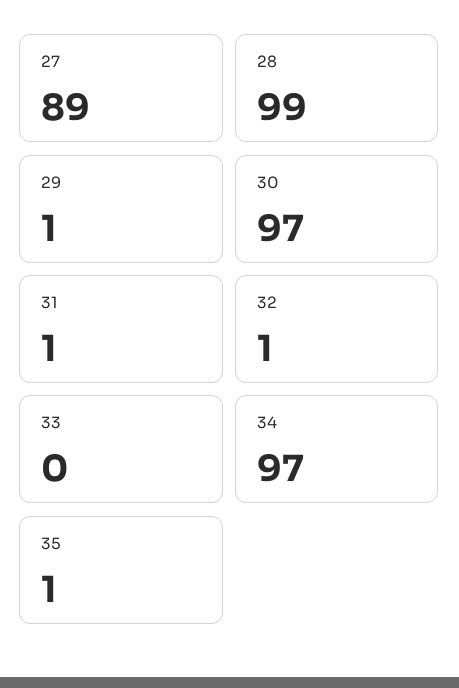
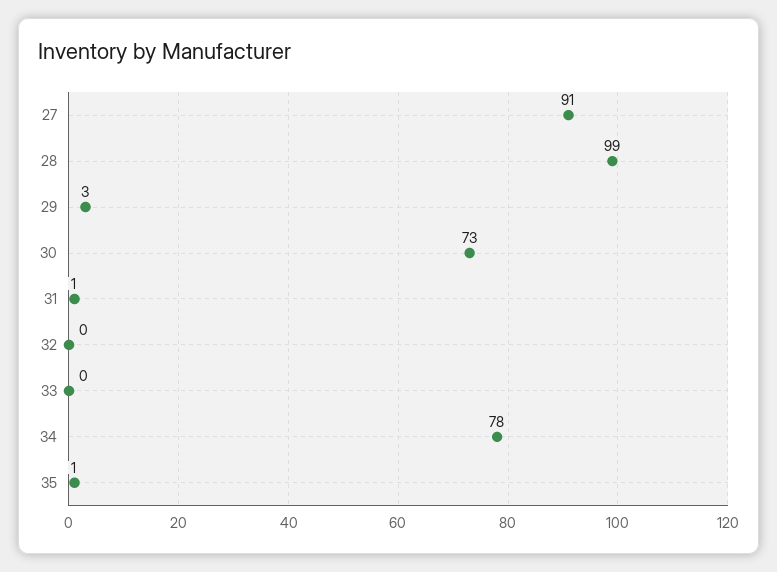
27: 89 -> 91
29: 1 -> 3
30: 97 -> 73
32: 1 -> 0
34: 97 -> 78

